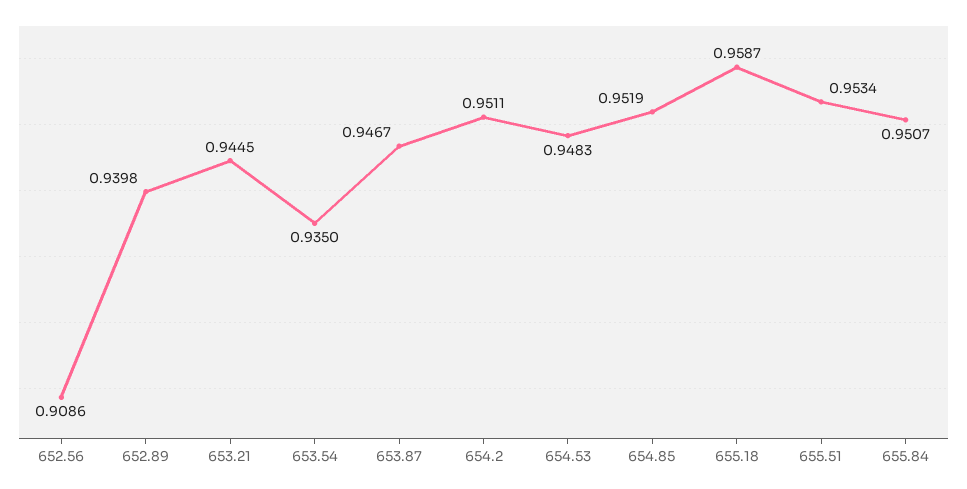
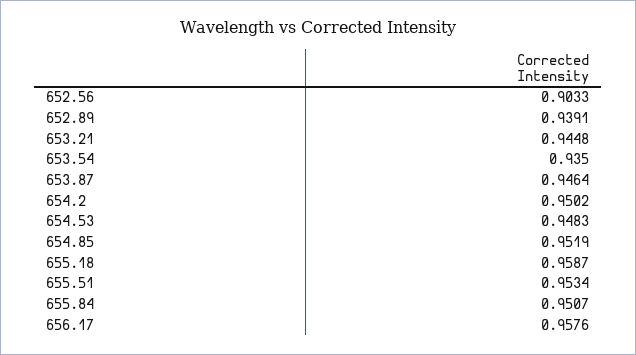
652.56: 0.9086 -> 0.9033
652.89: 0.9398 -> 0.9391
653.21: 0.9445 -> 0.9448
653.87: 0.9467 -> 0.9464
654.2: 0.9511 -> 0.9502
656.17: none -> 0.9576

